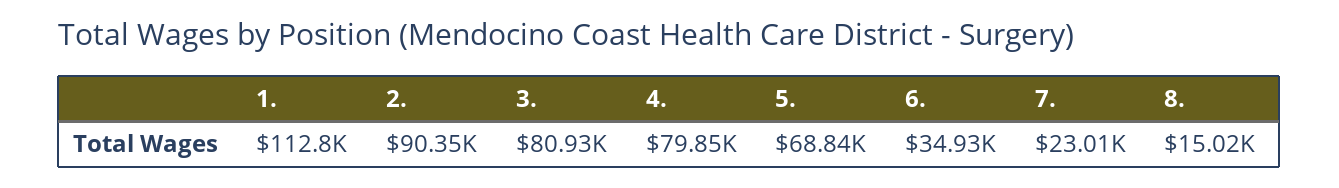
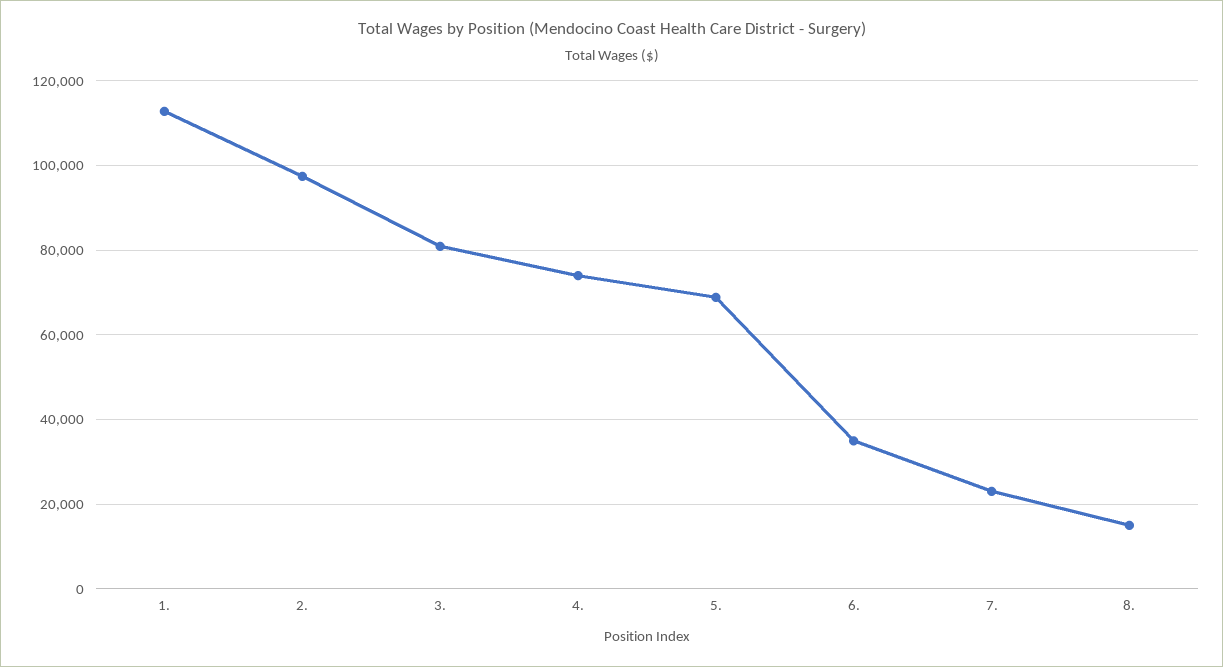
2.: 90350 -> 98000
4.: 79850 -> 74000

